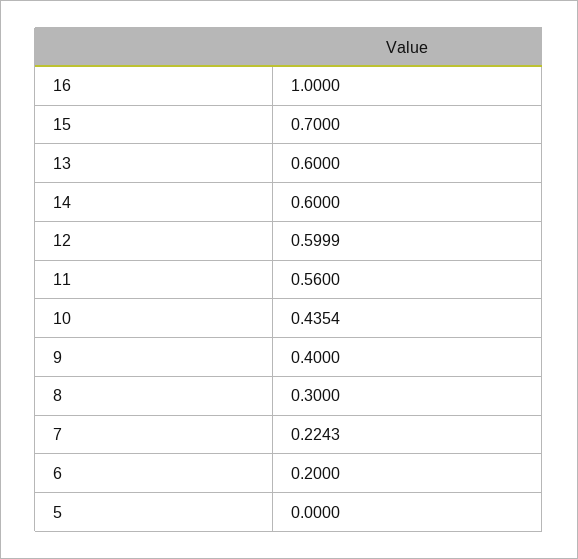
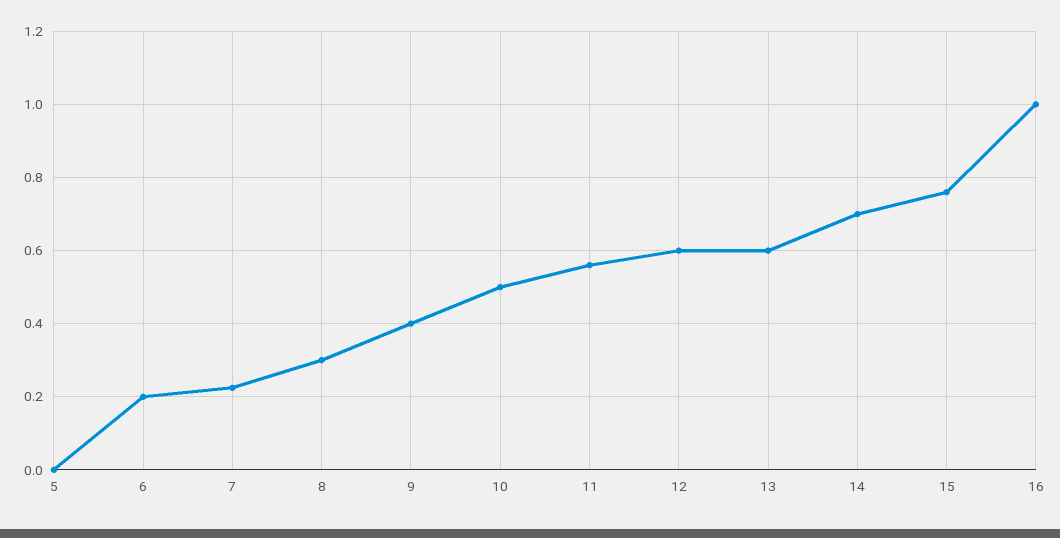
15: 0.7 -> 0.76
14: 0.6 -> 0.7
10: 0.4354 -> 0.5

